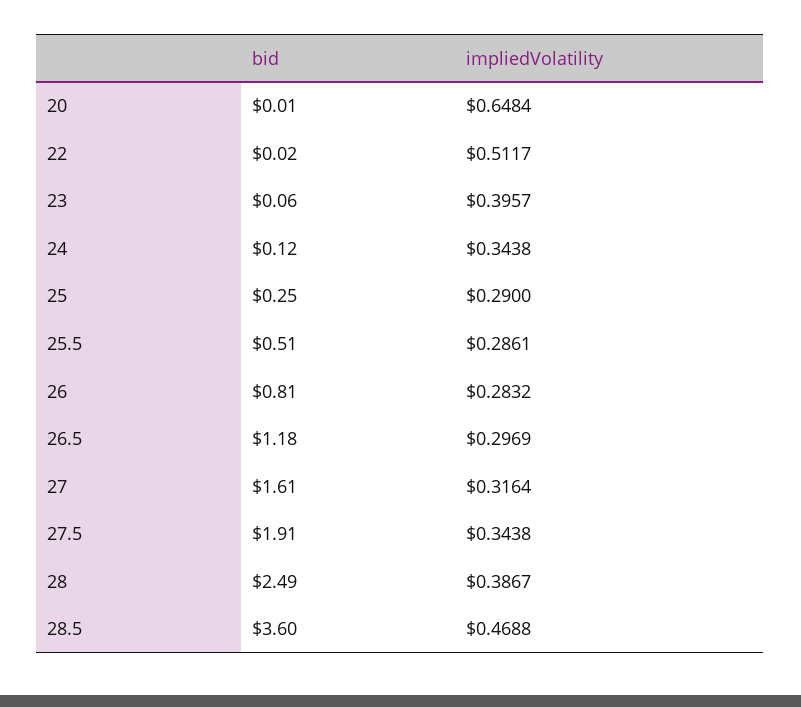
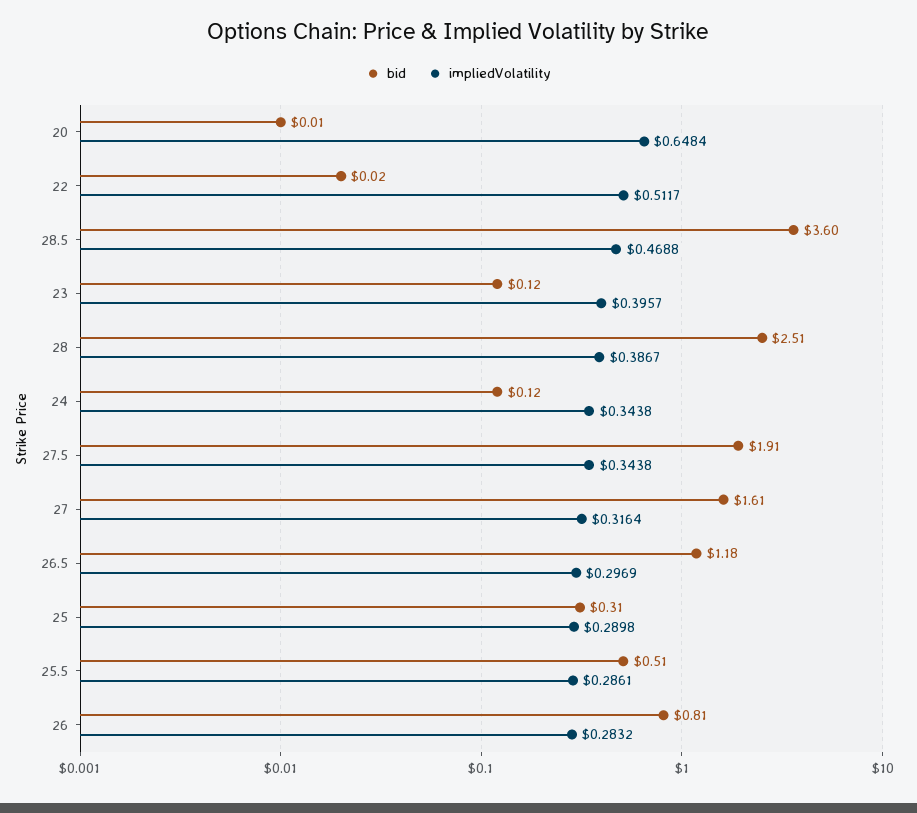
bid, 23: 0.06 -> 0.12
bid, 25: 0.25 -> 0.31
impliedVolatility, 25: 0.29 -> 0.2898
bid, 28: 2.49 -> 2.51

